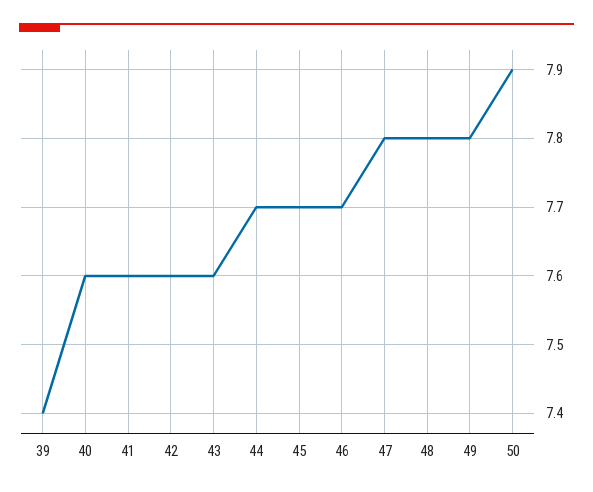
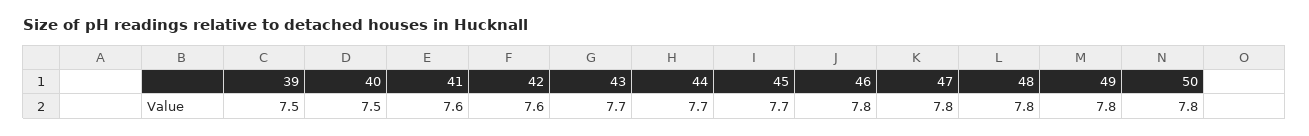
39: 7.4 -> 7.5
40: 7.6 -> 7.5
43: 7.6 -> 7.7
46: 7.7 -> 7.8
50: 7.9 -> 7.8

